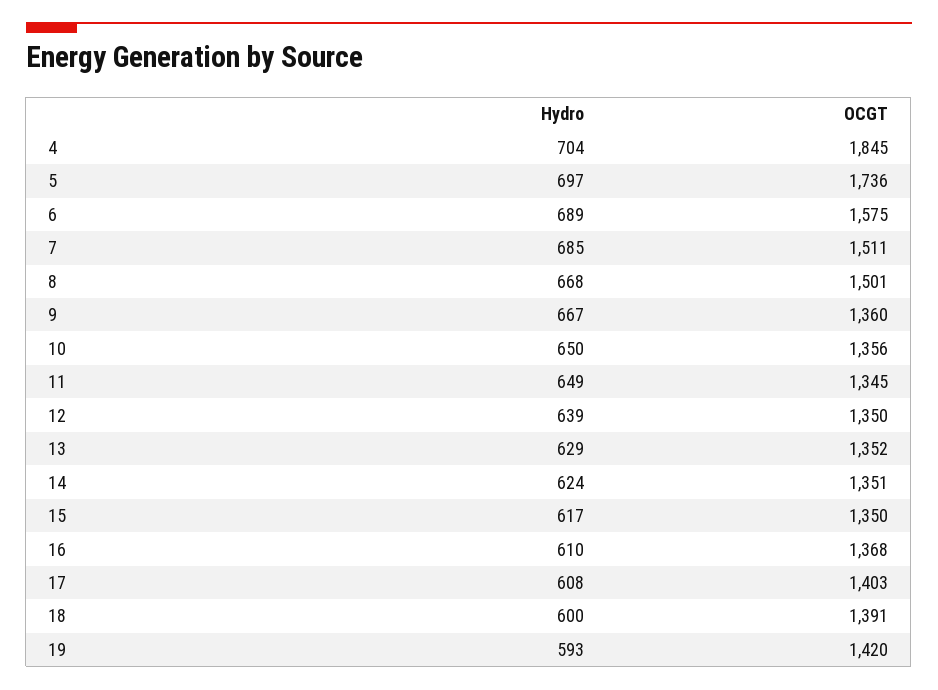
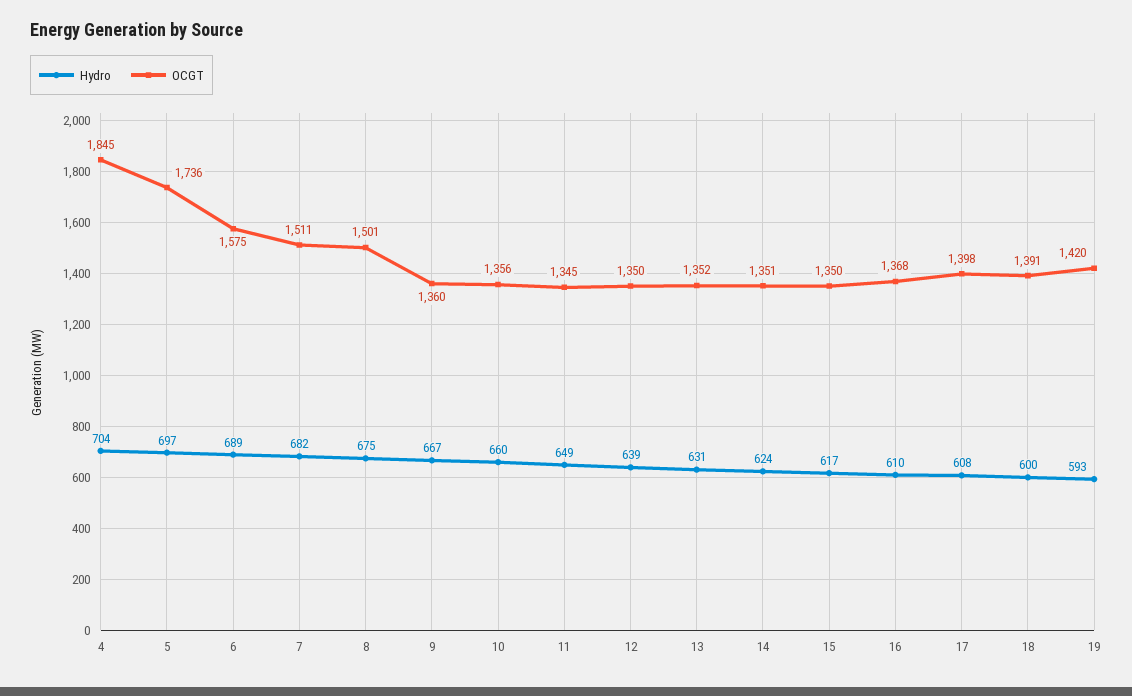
Hydro, 7: 685 -> 682
Hydro, 8: 668 -> 675
Hydro, 10: 650 -> 660
Hydro, 13: 629 -> 631
OCGT, 17: 1403 -> 1398

